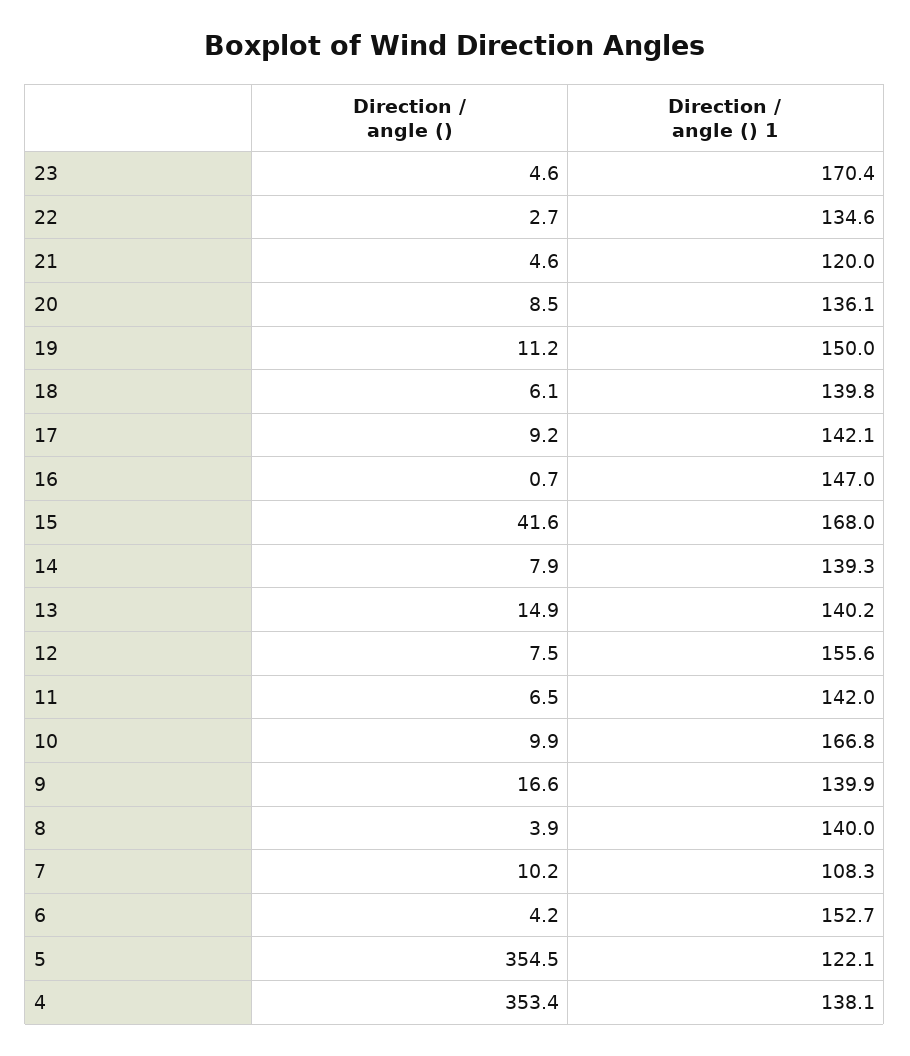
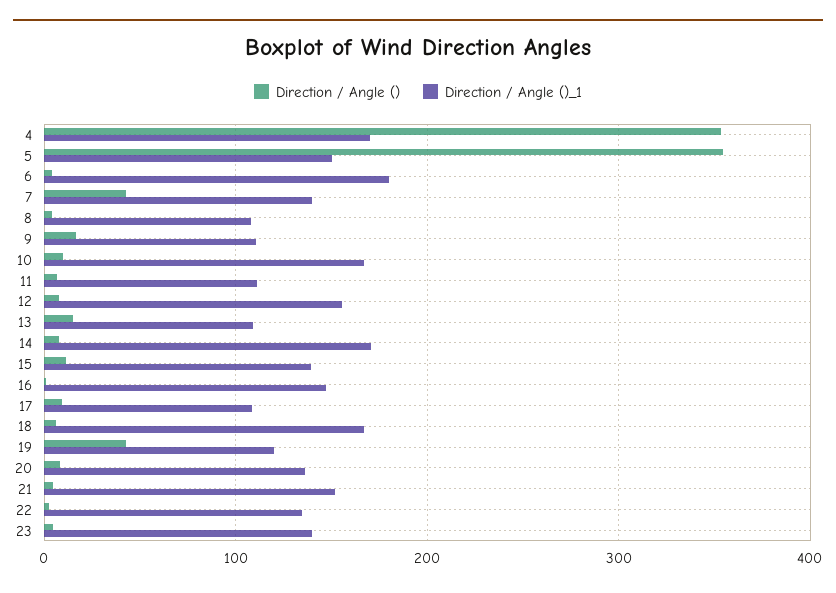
Direction / angle () 1, 23: 170.4 -> 140
Direction / angle () 1, 21: 120 -> 150
Direction / angle (), 19: 11.2 -> 40
Direction / angle () 1, 19: 150 -> 120
Direction / angle () 1, 18: 139.8 -> 170
Direction / angle () 1, 17: 142.1 -> 110
Direction / angle (), 15: 41.6 -> 10
Direction / angle () 1, 15: 168 -> 140
Direction / angle () 1, 14: 139.3 -> 170
Direction / angle () 1, 13: 140.2 -> 110
Direction / angle () 1, 11: 142 -> 110
Direction / angle () 1, 9: 139.9 -> 110
Direction / angle () 1, 8: 140 -> 110
Direction / angle (), 7: 10.2 -> 40
Direction / angle () 1, 7: 108.3 -> 140
Direction / angle () 1, 6: 152.7 -> 180
Direction / angle () 1, 5: 122.1 -> 150
Direction / angle () 1, 4: 138.1 -> 170

